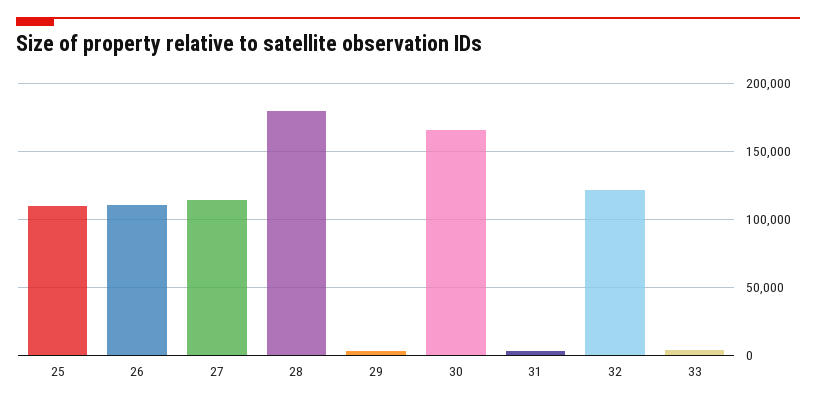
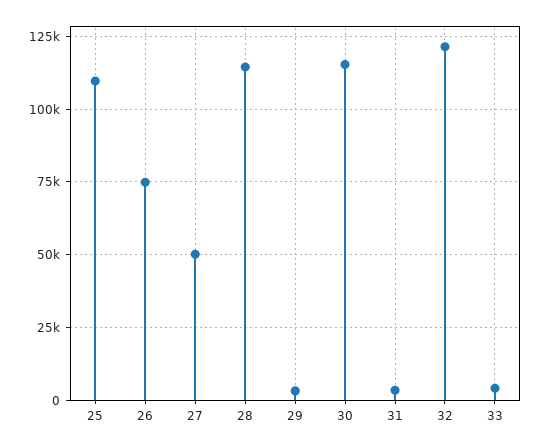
26: 110000 -> 75000
27: 115000 -> 50000
28: 180000 -> 115000
30: 165000 -> 115000

